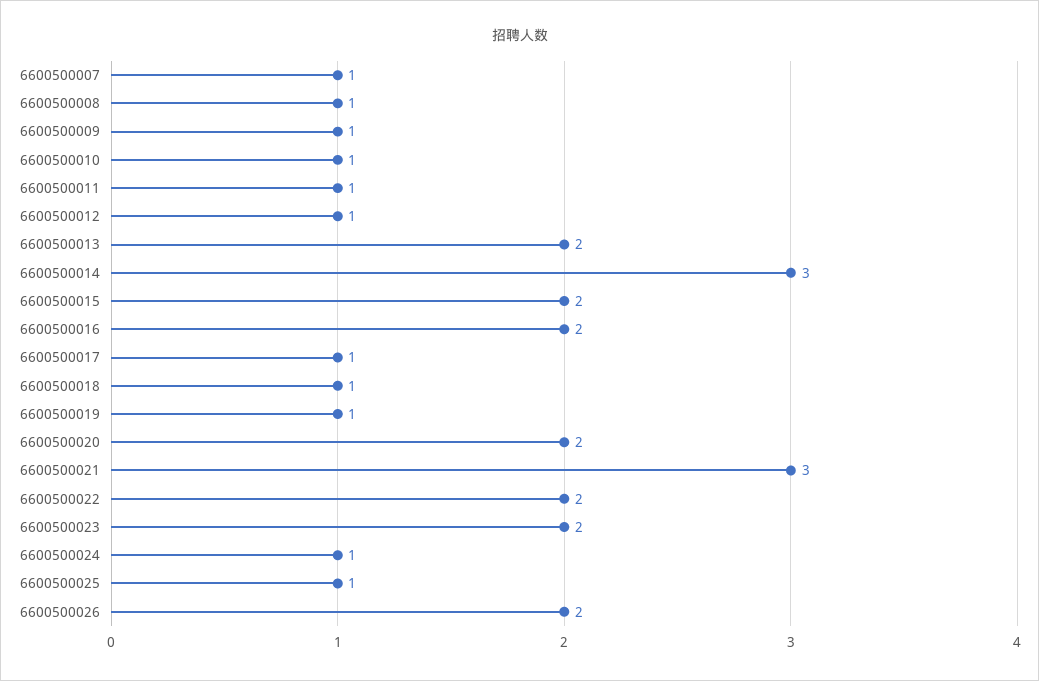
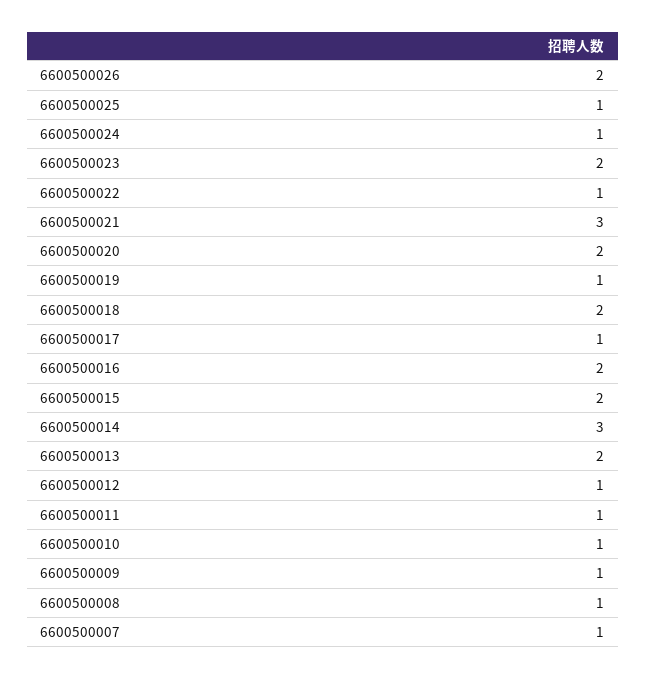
6600500018: 1 -> 2
6600500022: 2 -> 1

